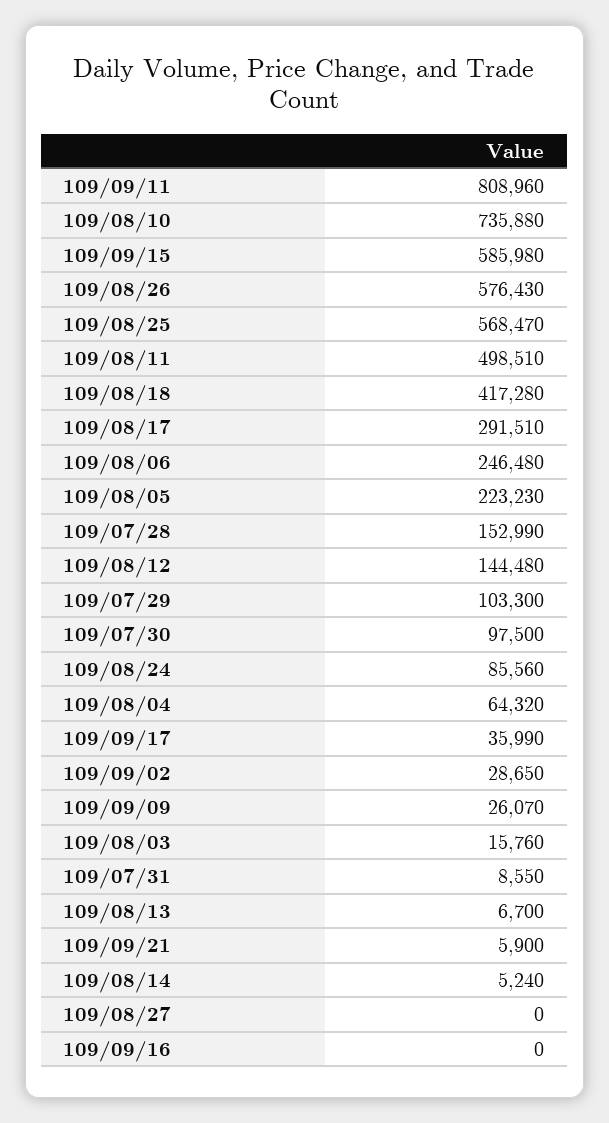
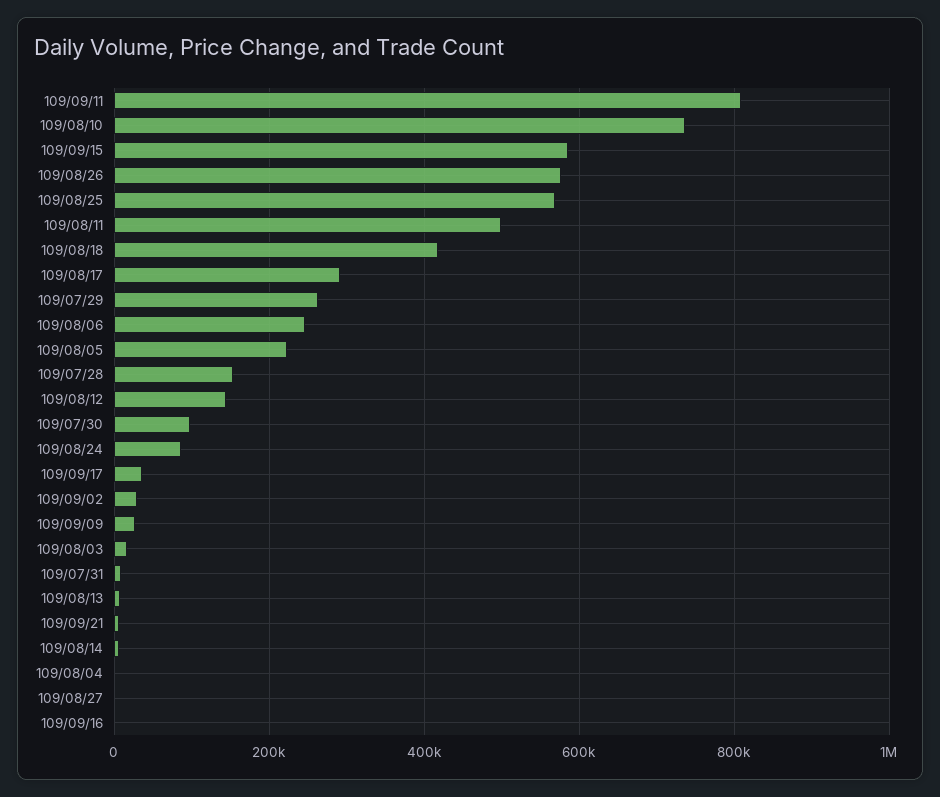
109/07/29: 103300 -> 260000
109/08/04: 64320 -> 0

